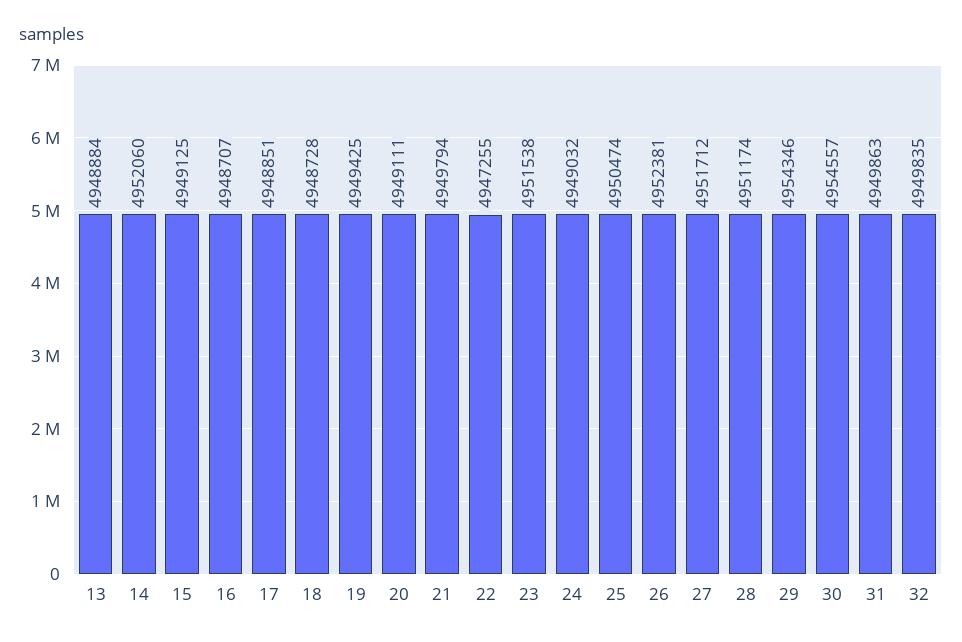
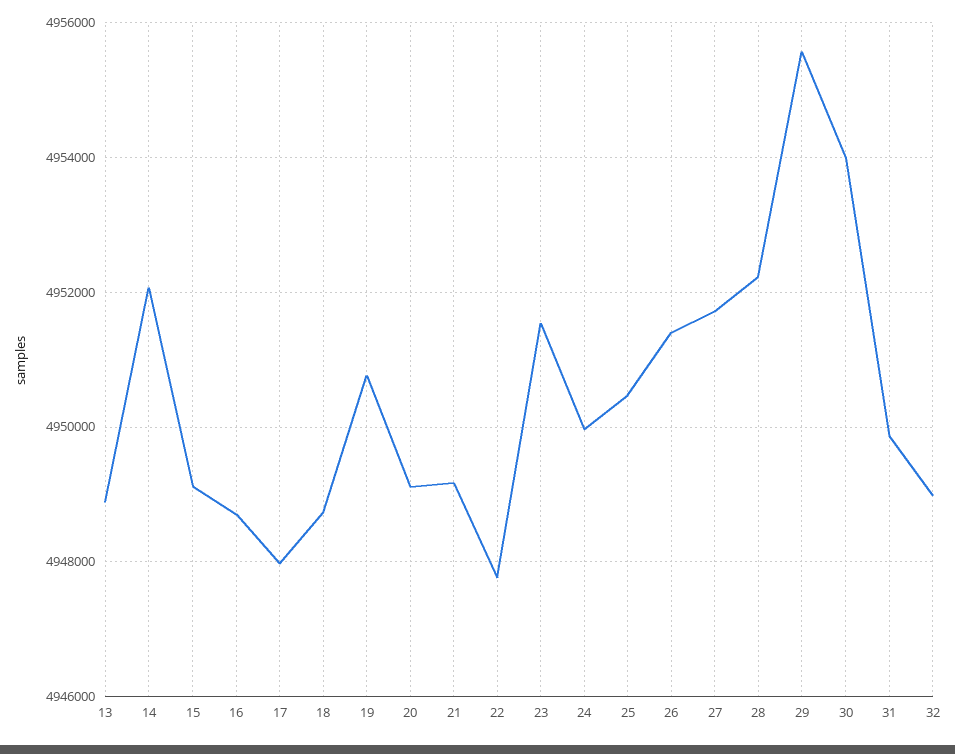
17: 4948851 -> 4948000
19: 4949425 -> 4950800
21: 4949794 -> 4949200
22: 4947255 -> 4947800
24: 4949032 -> 4950000
26: 4952381 -> 4951400
28: 4951174 -> 4952200
29: 4954346 -> 4955600
30: 4954557 -> 4954000
32: 4949835 -> 4949000

